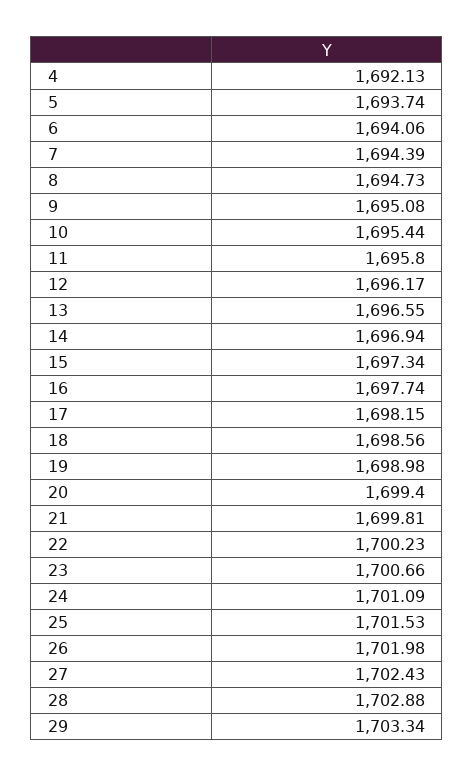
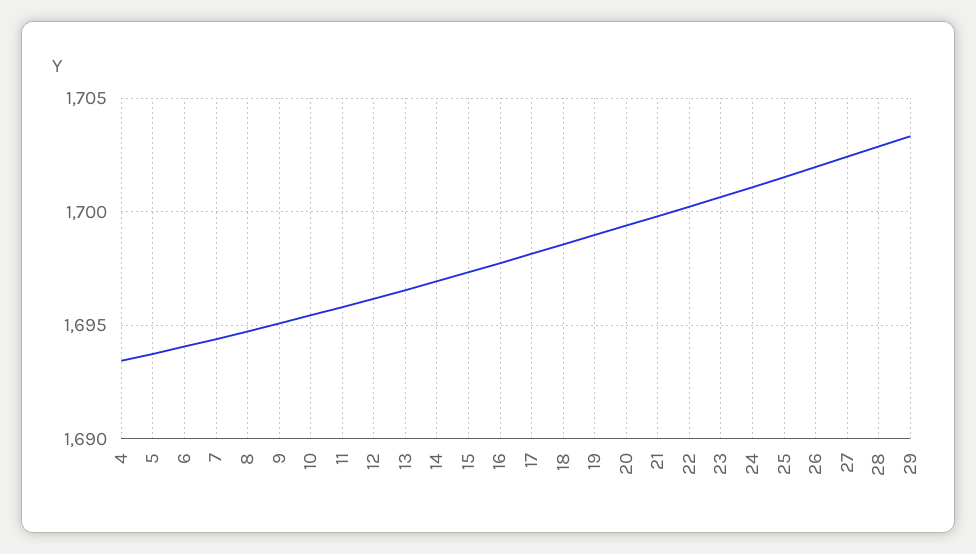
4: 1692.13 -> 1693.5

